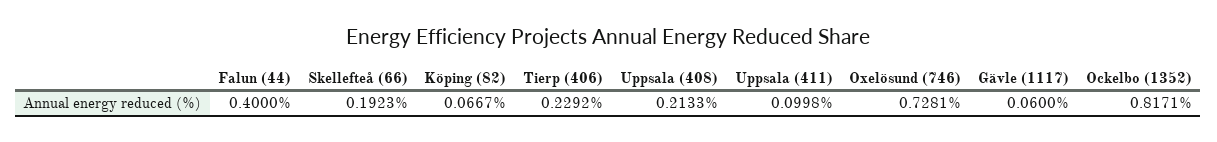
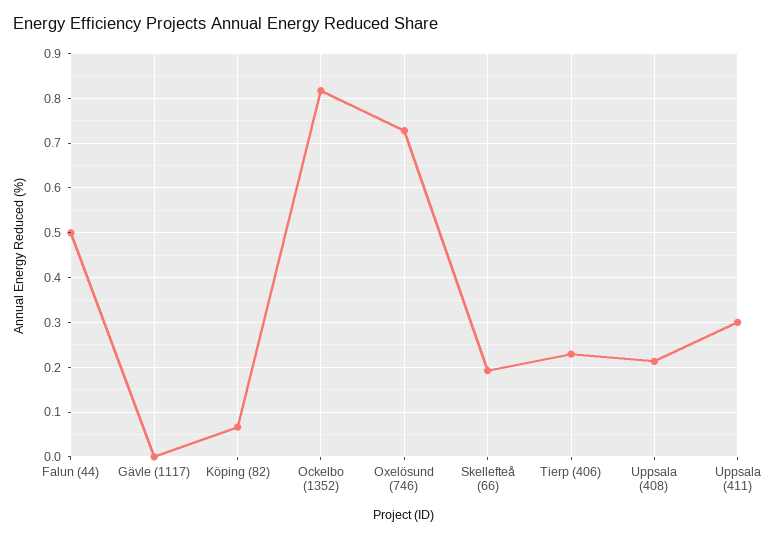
Falun (44): 0.4 -> 0.5
Uppsala (411): 0.0998 -> 0.3
Gävle (1117): 0.06 -> 0

